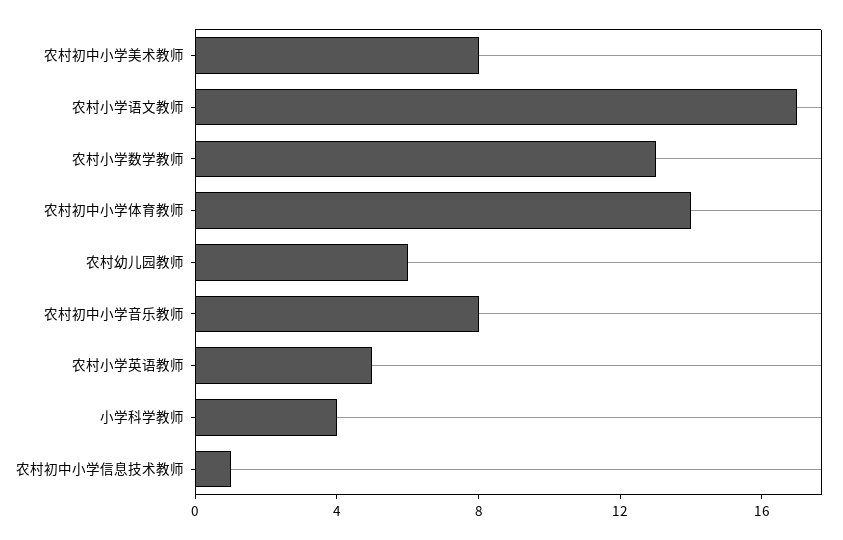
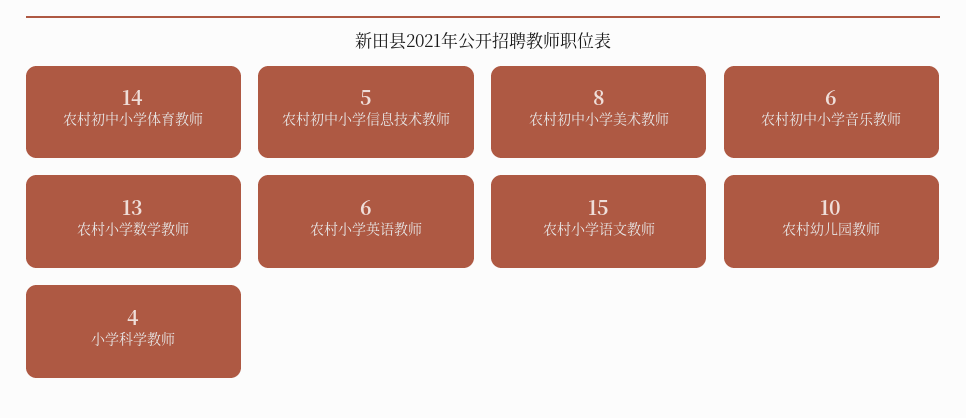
农村小学语文教师: 17 -> 15
农村幼儿园教师: 6 -> 10
农村初中小学音乐教师: 8 -> 6
农村小学英语教师: 5 -> 6
农村初中小学信息技术教师: 1 -> 5

